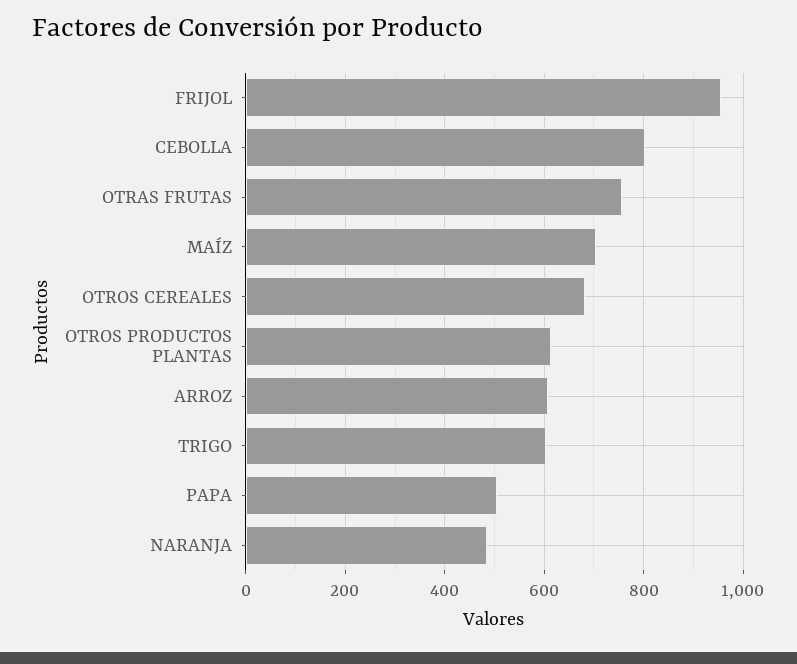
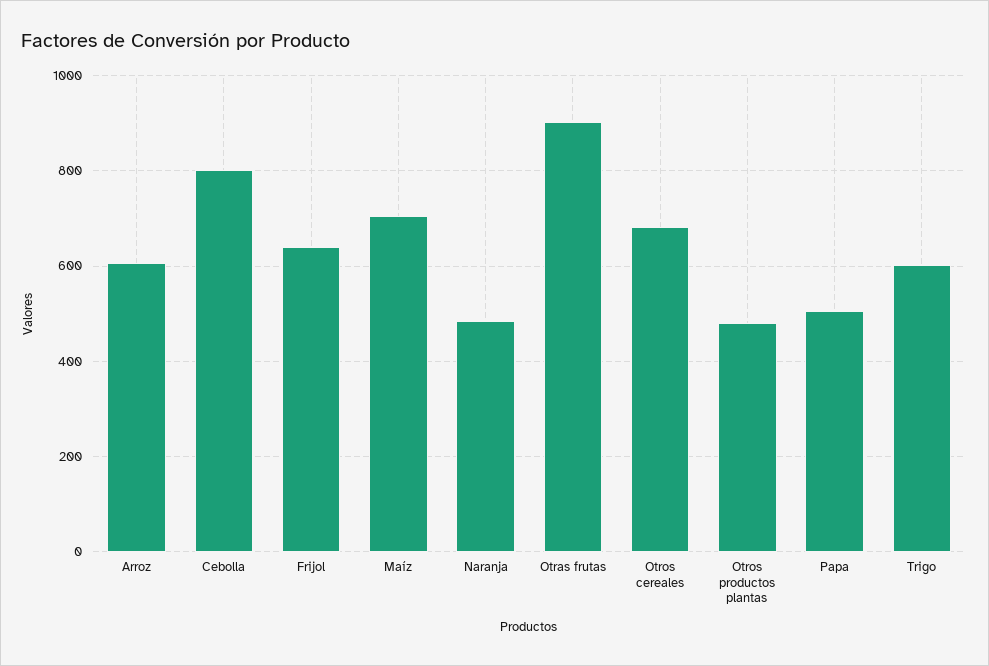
FRIJOL: 960 -> 640
OTRAS FRUTAS: 760 -> 900
OTROS PRODUCTOS PLANTAS: 620 -> 480

